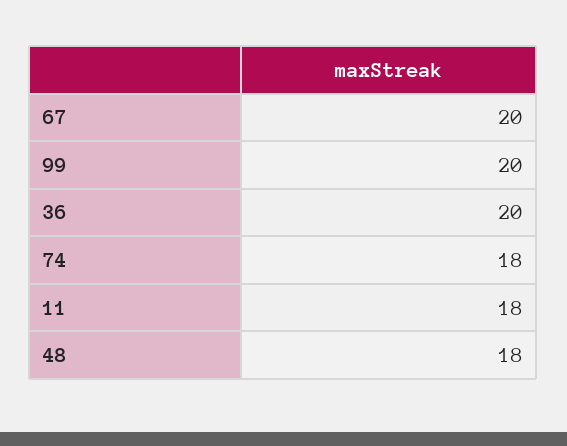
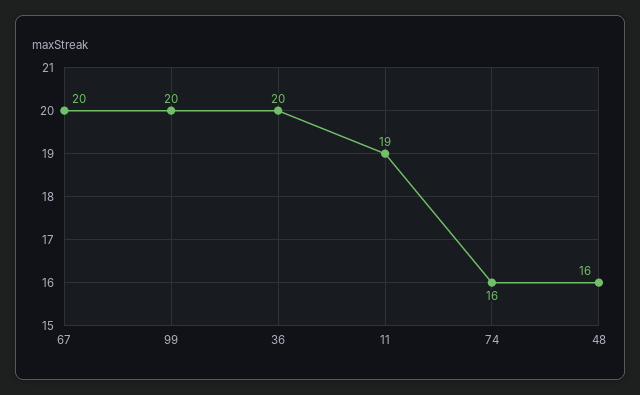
74: 18 -> 16
11: 18 -> 19
48: 18 -> 16

